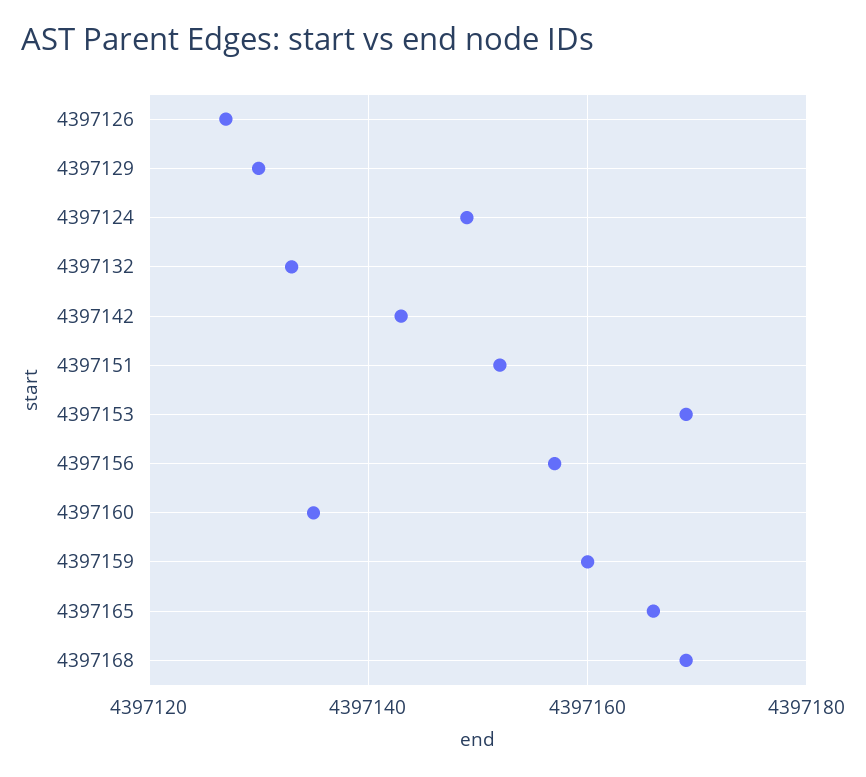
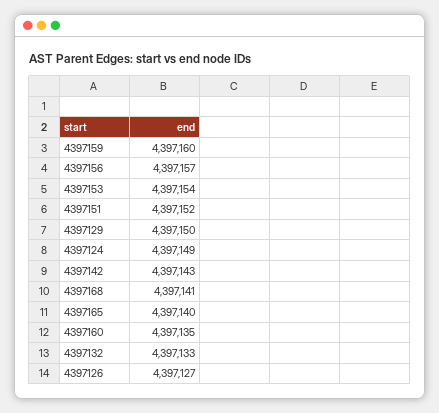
4397129: 4397130 -> 4397150
4397153: 4397170 -> 4397154
4397165: 4397165 -> 4397140
4397168: 4397170 -> 4397141

